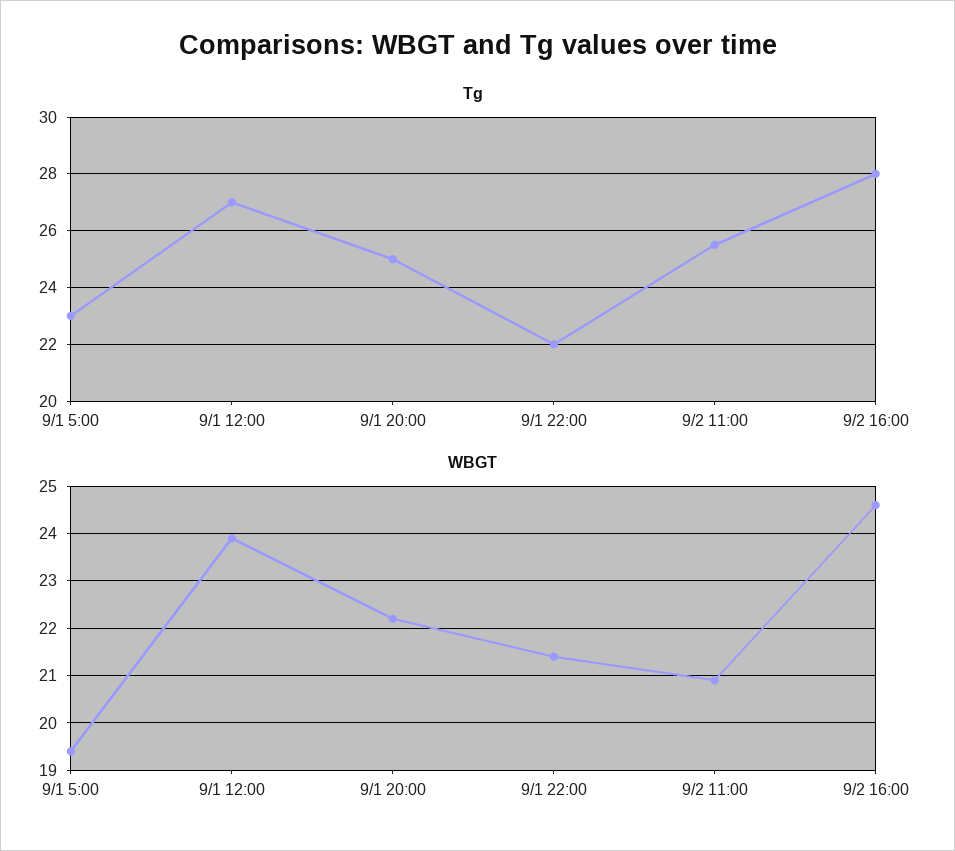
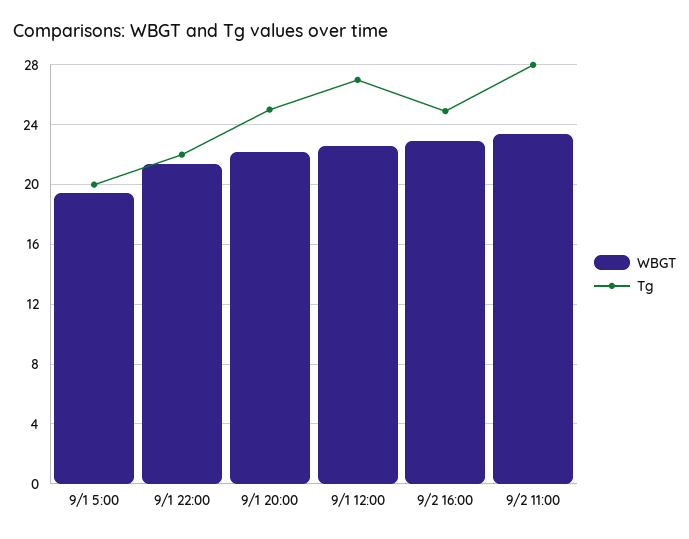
Tg, 9/1 5:00: 23 -> 20
Tg, 9/2 11:00: 25.5 -> 28
Tg, 9/2 16:00: 28 -> 25
WBGT, 9/1 12:00: 24 -> 22.5
WBGT, 9/2 11:00: 21 -> 23.5
WBGT, 9/2 16:00: 24.5 -> 23

